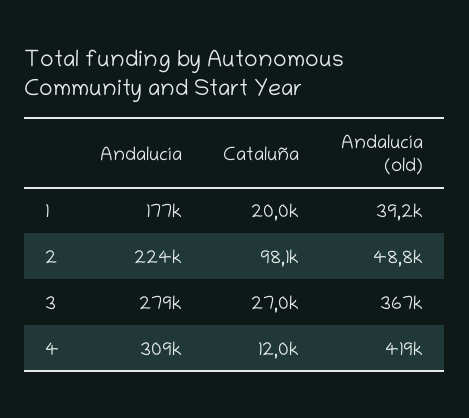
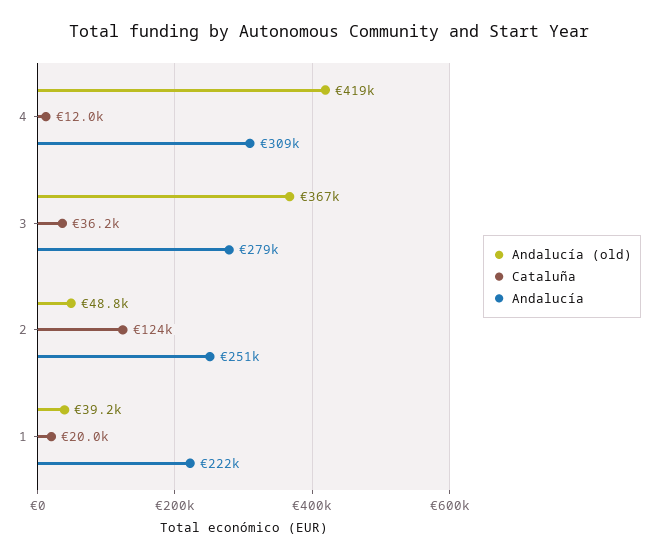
Andalucía, 1: 177000 -> 222000
Andalucía, 2: 224000 -> 251000
Cataluña, 2: 98100 -> 124000
Cataluña, 3: 27000 -> 36200

